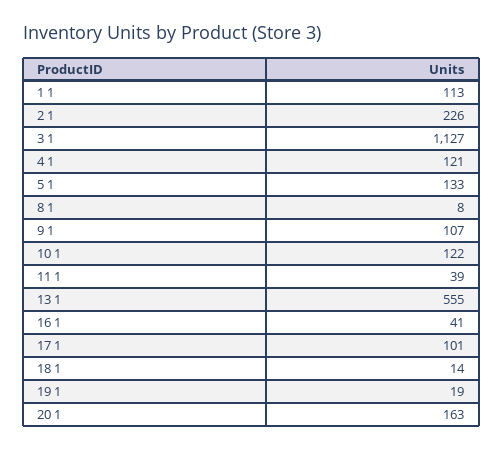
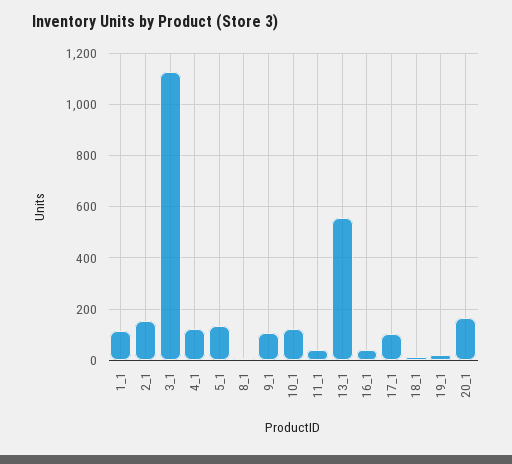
2 1: 226 -> 150

